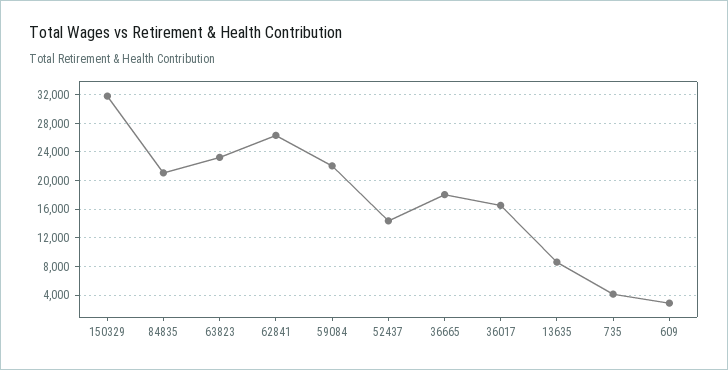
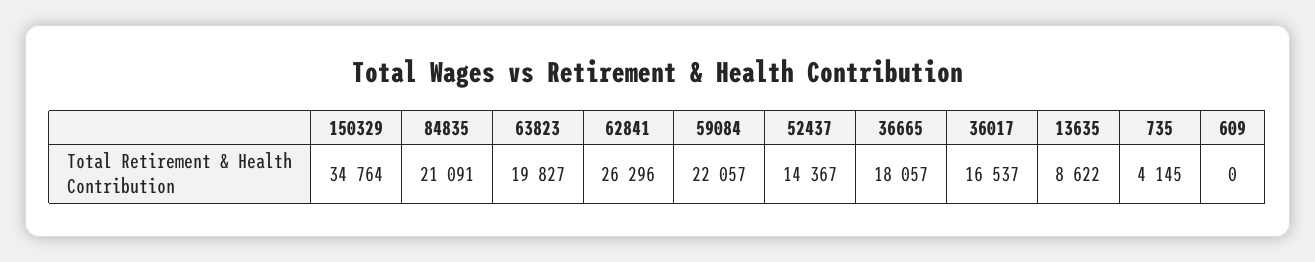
150329: 32000 -> 34764
63823: 23000 -> 19827
609: 3000 -> 0

